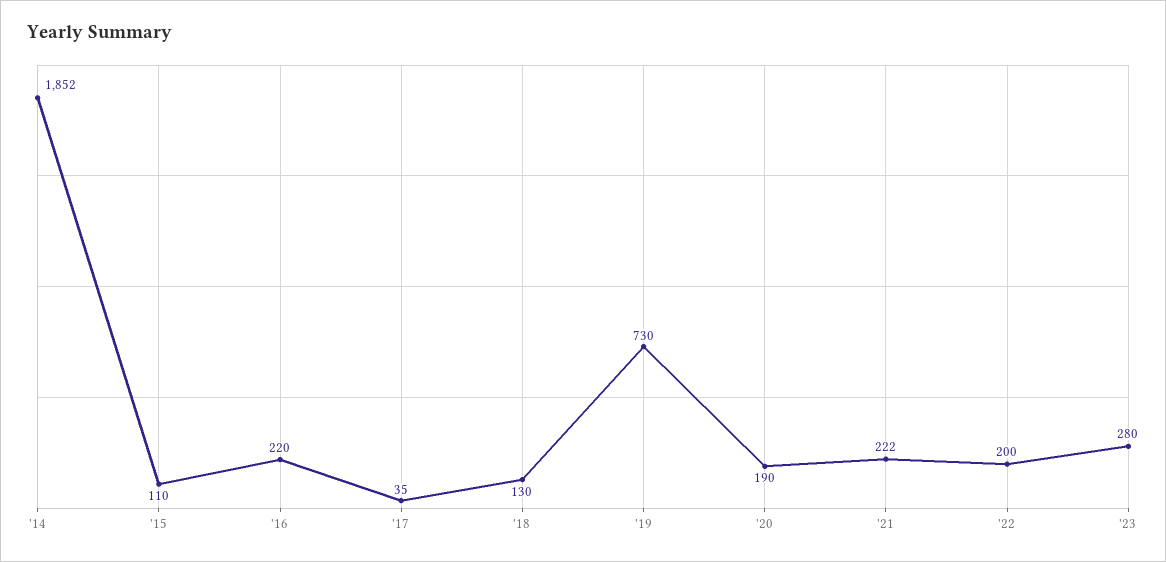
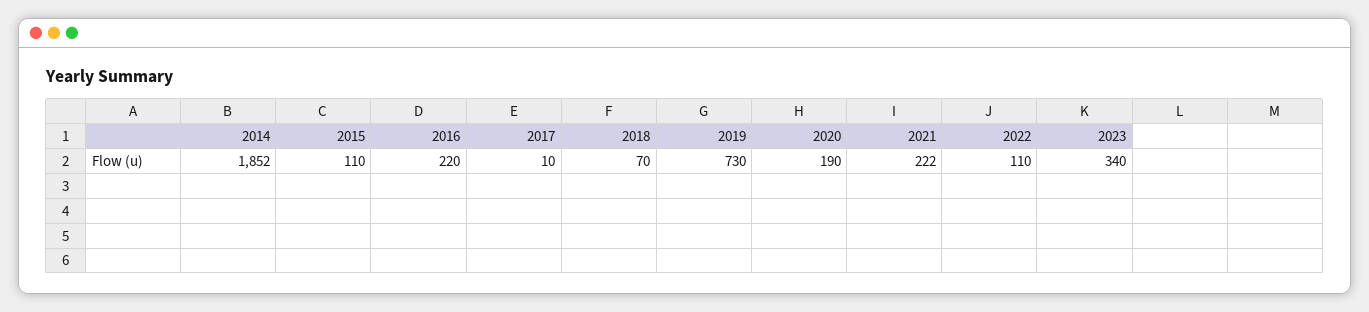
'17: 35 -> 10
'18: 130 -> 70
'22: 200 -> 110
'23: 280 -> 340

